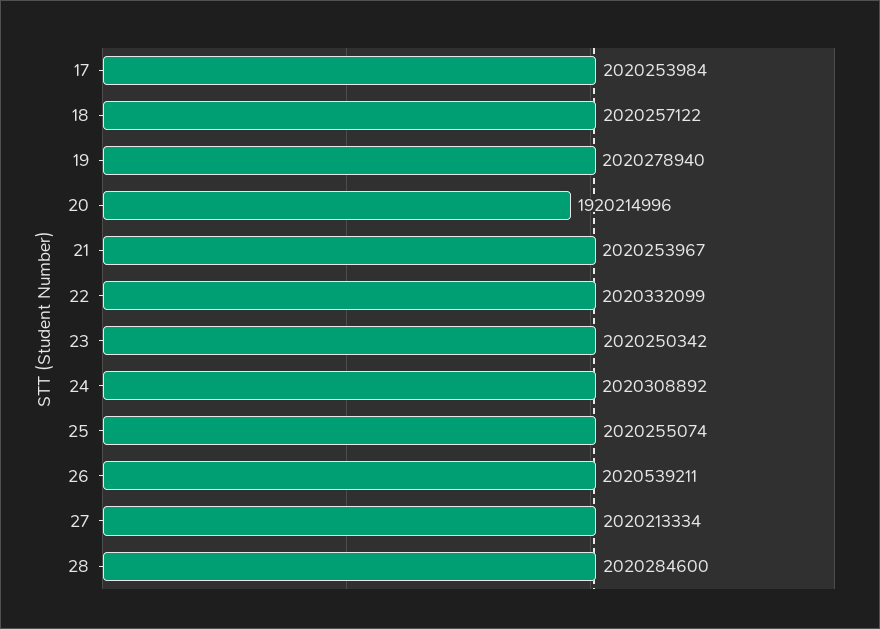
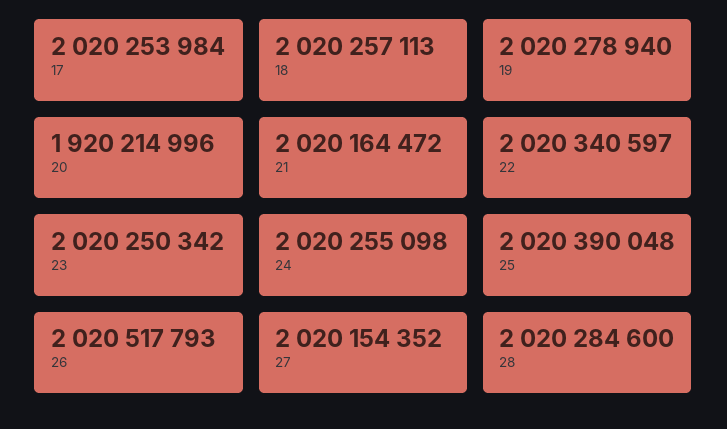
18: 2020257122 -> 2020257113
21: 2020253967 -> 2020164472
22: 2020332099 -> 2020340597
24: 2020308892 -> 2020255098
25: 2020255074 -> 2020390048
26: 2020539211 -> 2020517793
27: 2020213334 -> 2020154352

